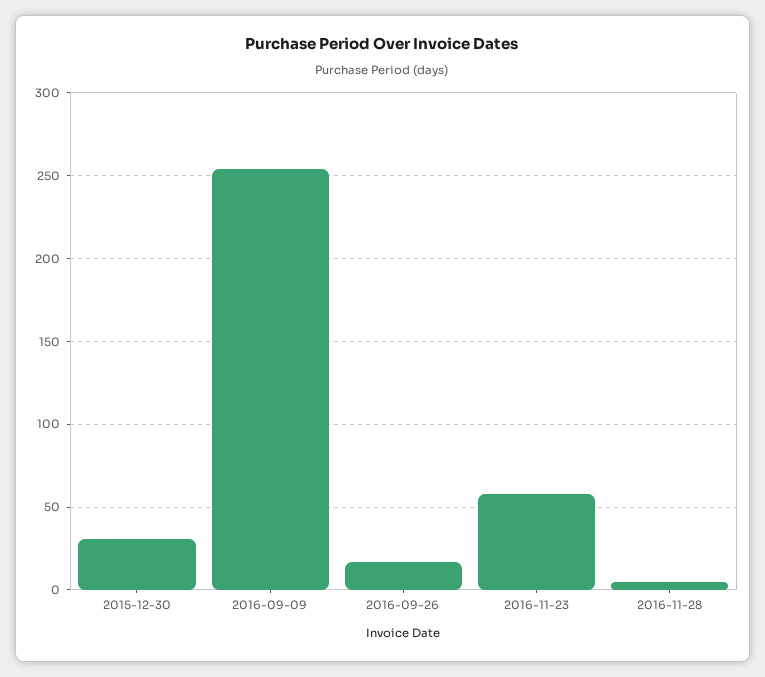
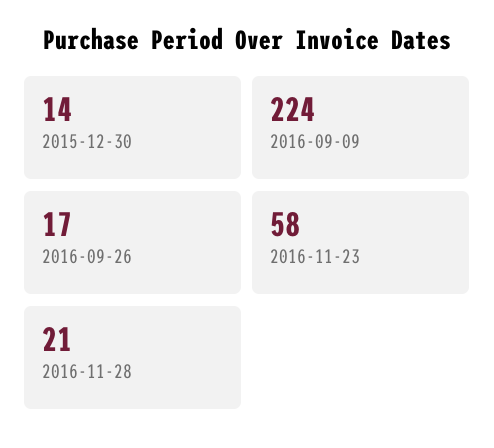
2015-12-30: 30 -> 14
2016-09-09: 255 -> 224
2016-11-28: 5 -> 21

